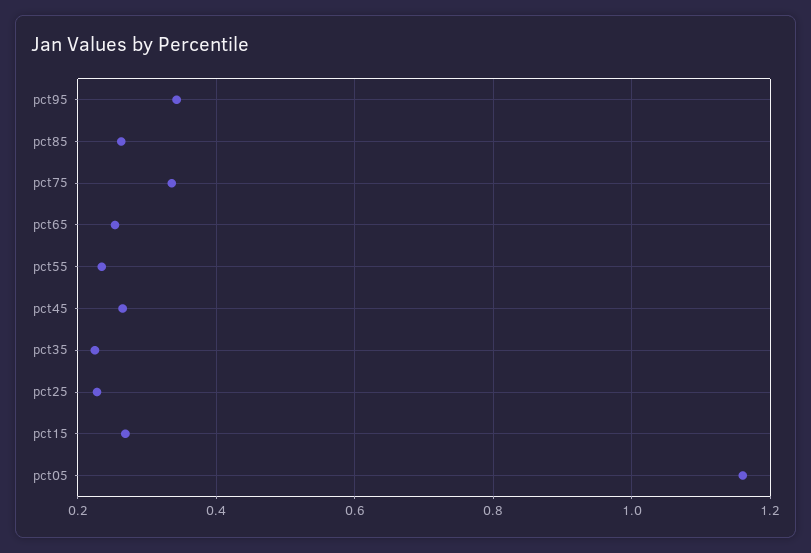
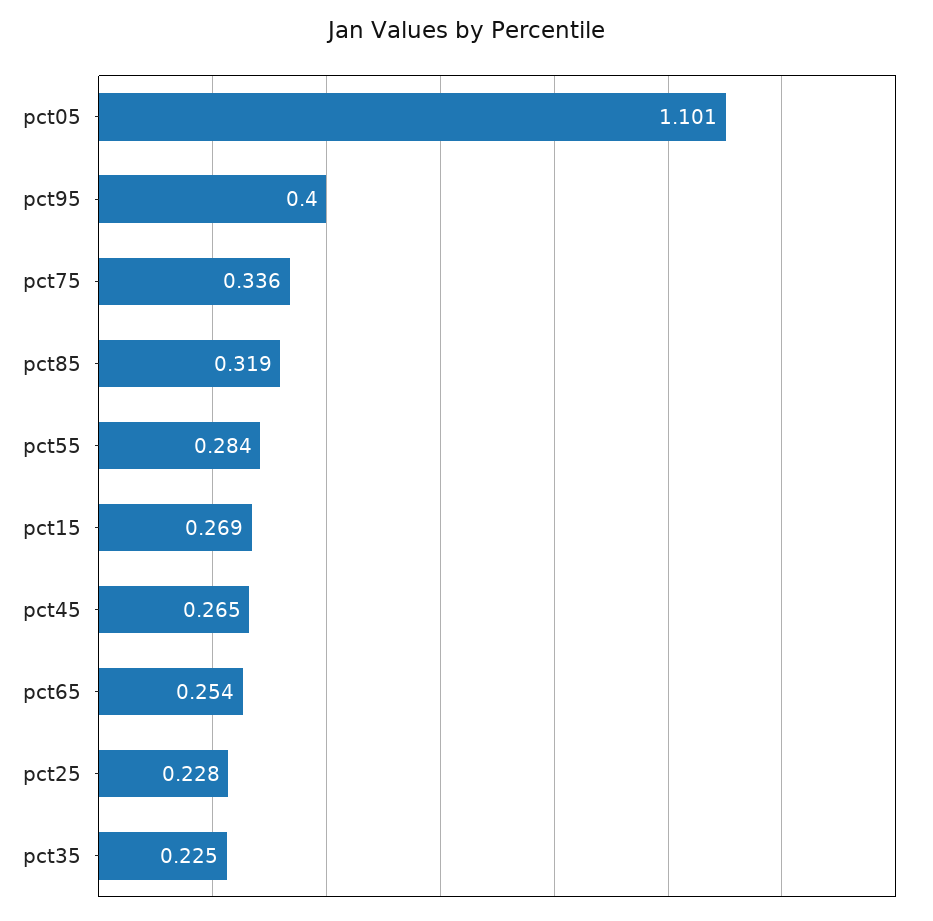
pct95: 0.34 -> 0.4
pct85: 0.26 -> 0.319
pct55: 0.24 -> 0.284
pct05: 1.16 -> 1.101

